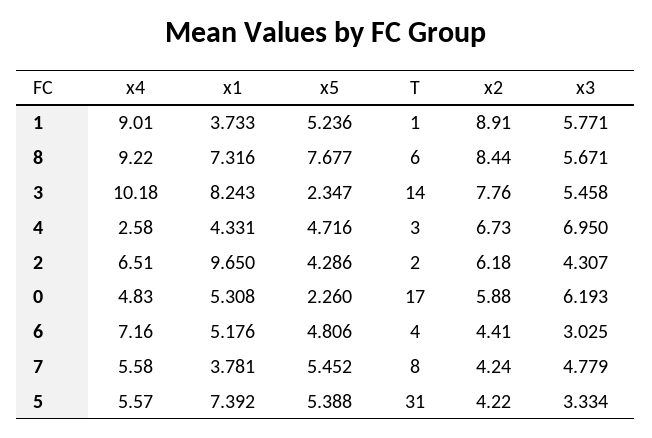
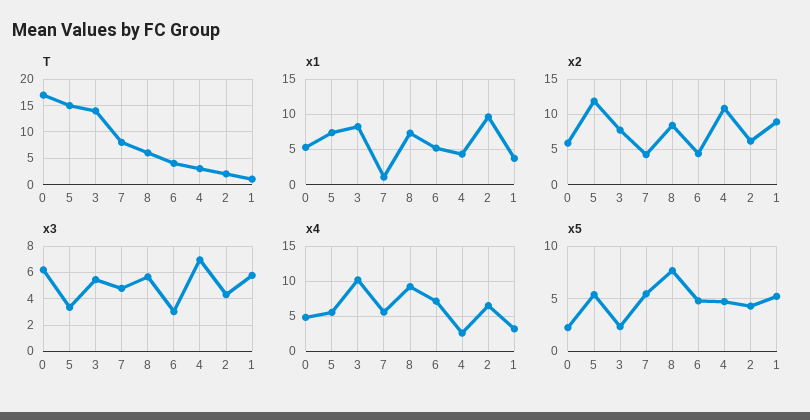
x4, 1: 9.01 -> 3
x2, 4: 6.73 -> 11
x1, 7: 3.781 -> 1
T, 5: 31 -> 15
x2, 5: 4.22 -> 12

